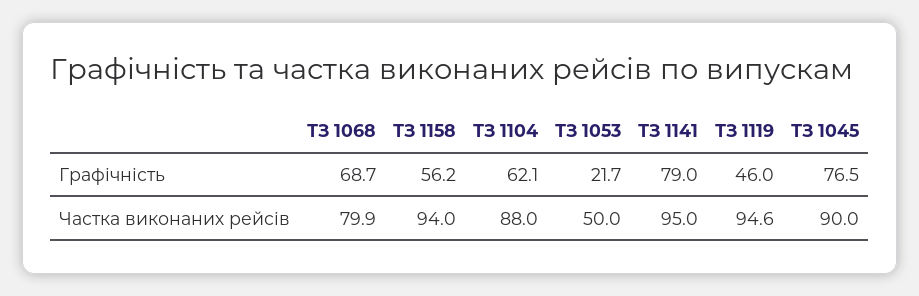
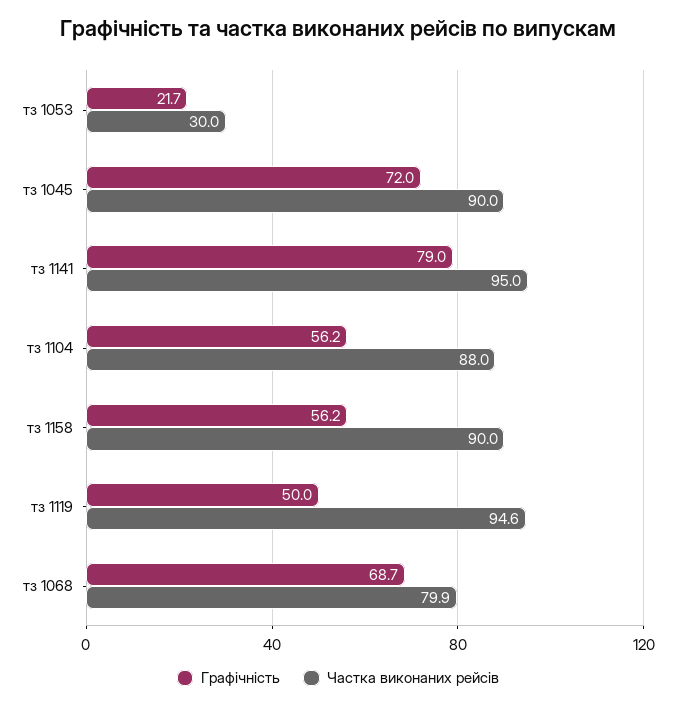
Графічність, ТЗ 1104: 62.1 -> 56.2
Графічність, ТЗ 1119: 46 -> 50
Графічність, ТЗ 1045: 76.5 -> 72
Частка виконаних рейсів, ТЗ 1158: 94 -> 90
Частка виконаних рейсів, ТЗ 1053: 50 -> 30

